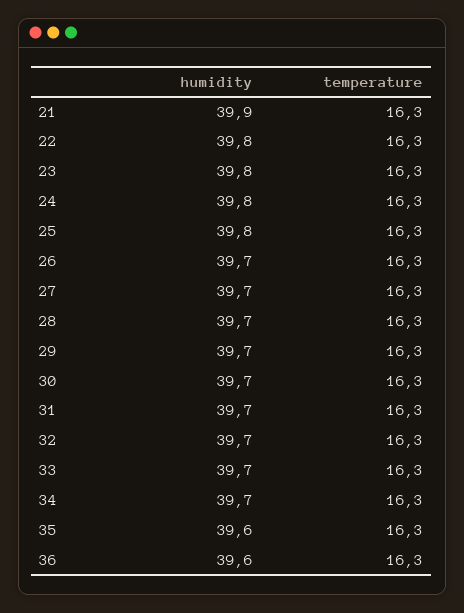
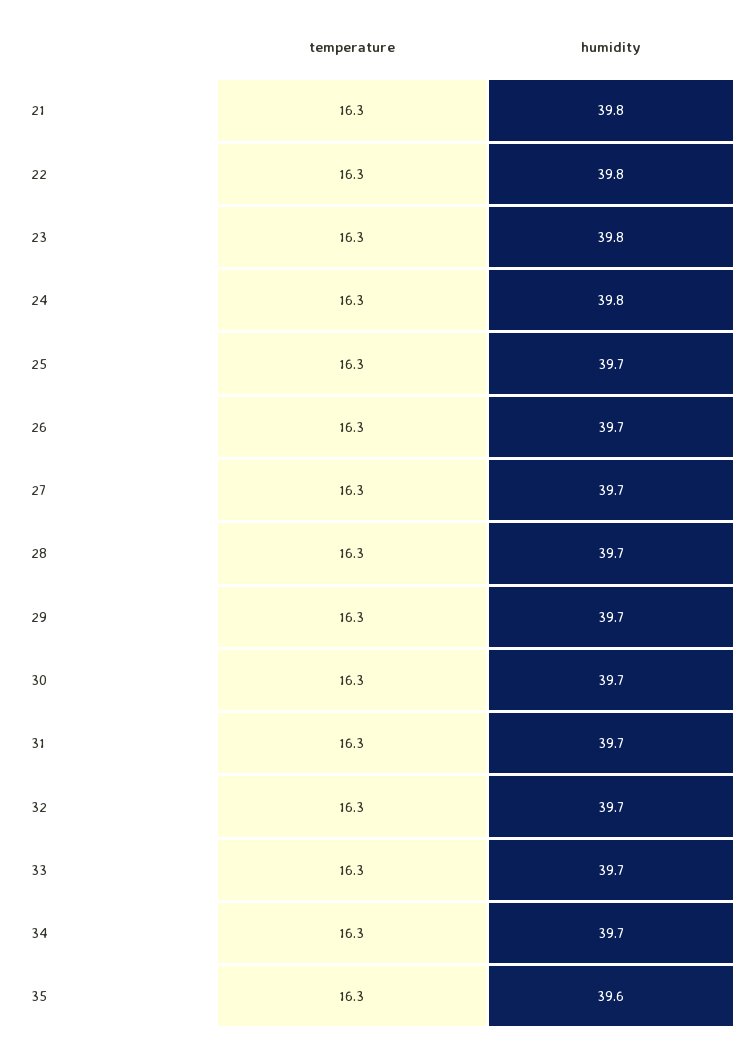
humidity, 21: 39.9 -> 39.8
humidity, 25: 39.8 -> 39.7
humidity, 36: 39.6 -> none
temperature, 36: 16.3 -> none

